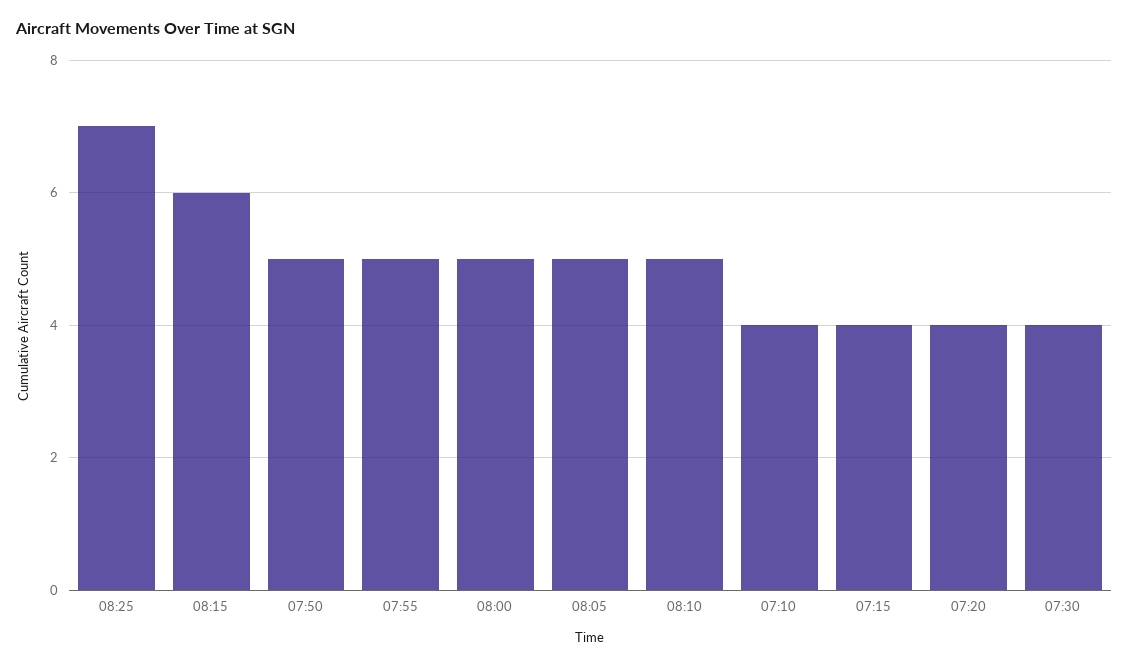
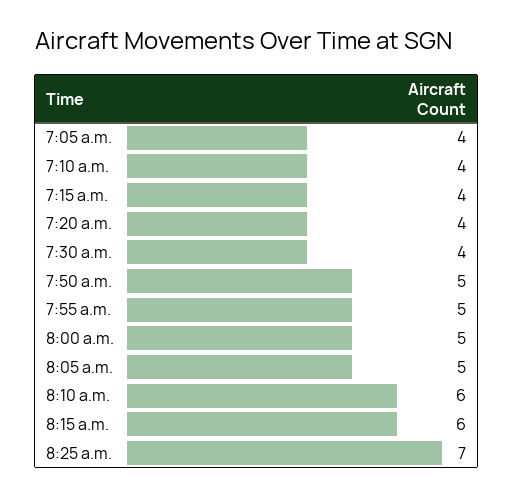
08:10: 5 -> 6
7:05 a.m.: none -> 4

